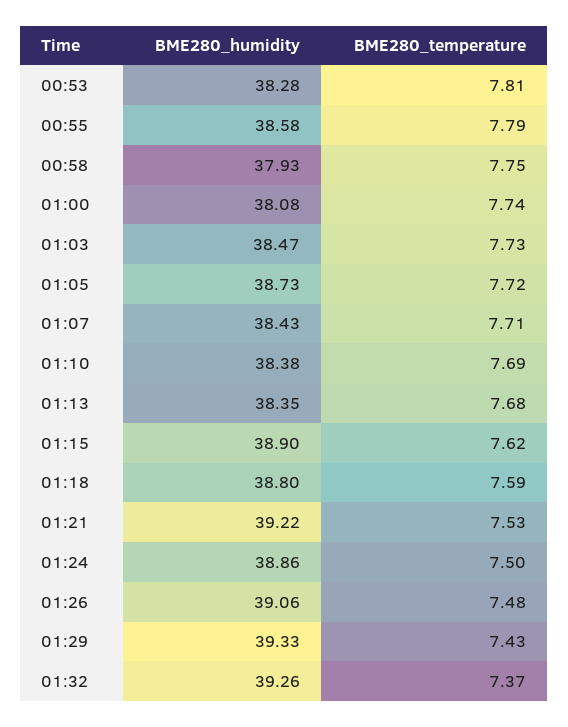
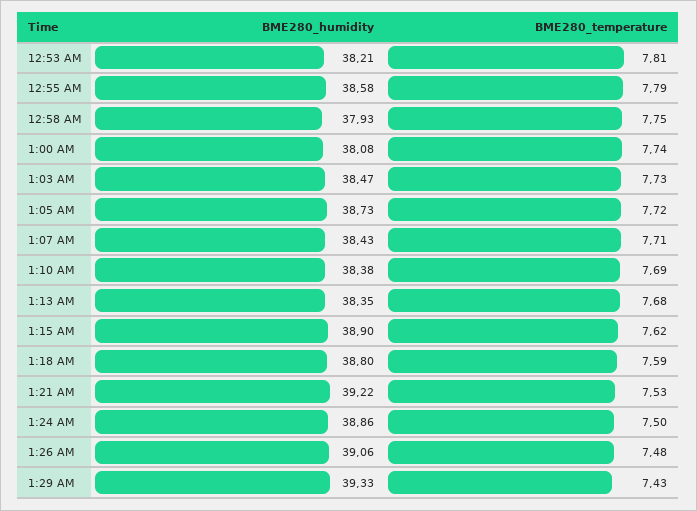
BME280_humidity, 00:53: 38.28 -> 38.21
BME280_humidity, 01:32: 39.26 -> none
BME280_temperature, 01:32: 7.37 -> none

